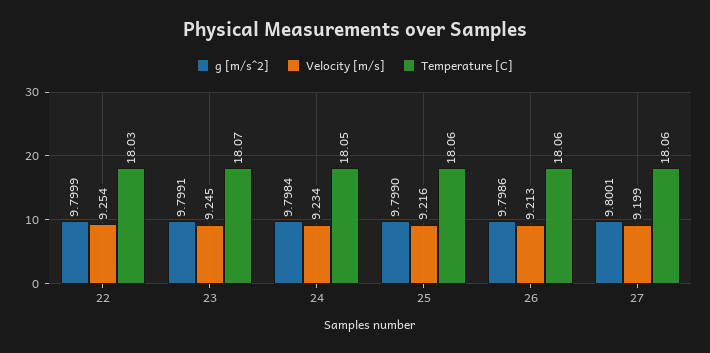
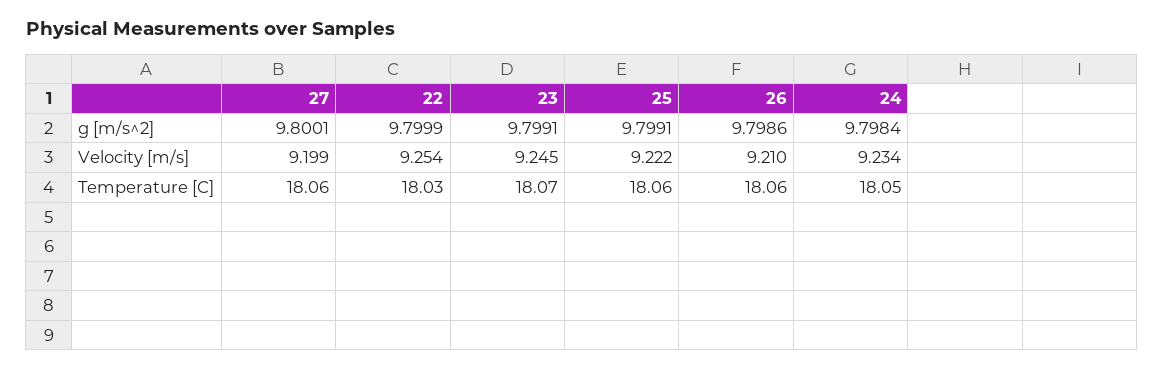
g [m/s^2], 25: 9.799 -> 9.7991
Velocity [m/s], 25: 9.216 -> 9.222
Velocity [m/s], 26: 9.213 -> 9.21

